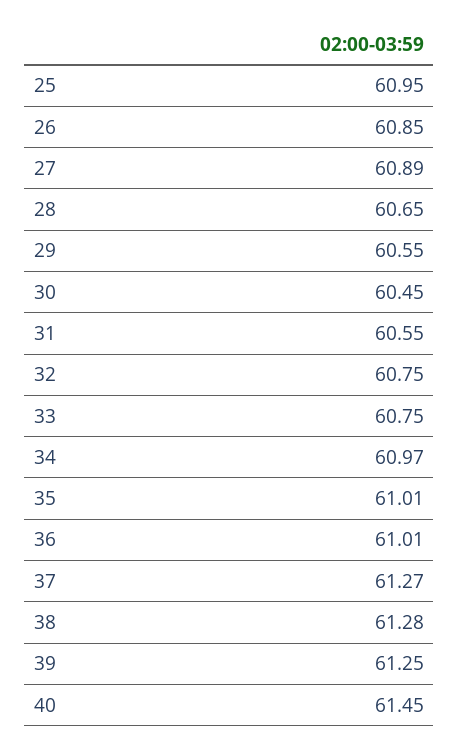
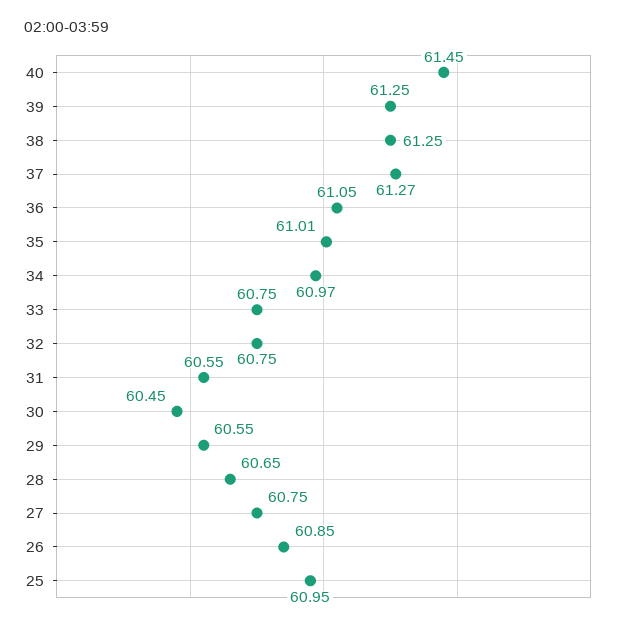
27: 60.89 -> 60.75
36: 61.01 -> 61.05
38: 61.28 -> 61.25

